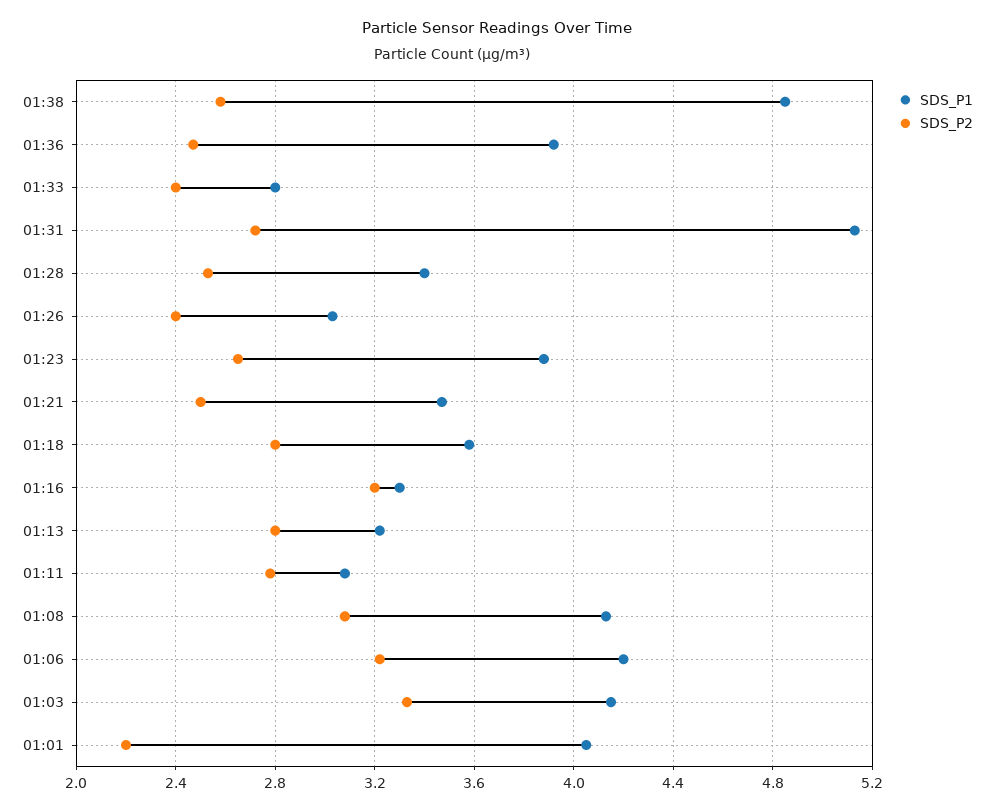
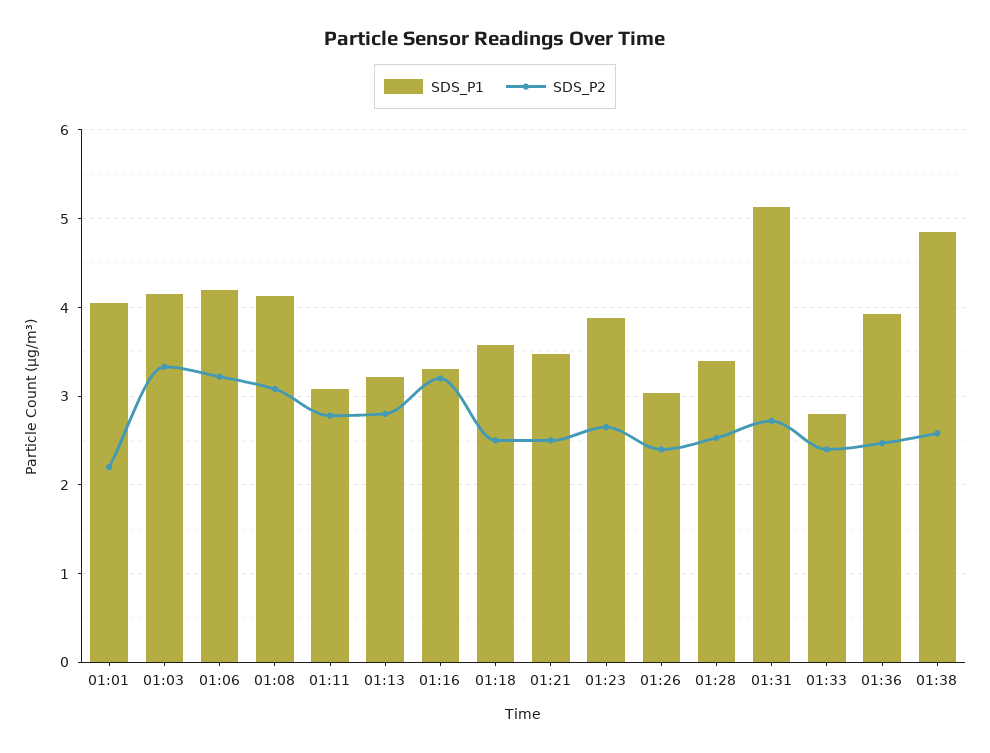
SDS_P2, 01:18: 2.8 -> 2.5

